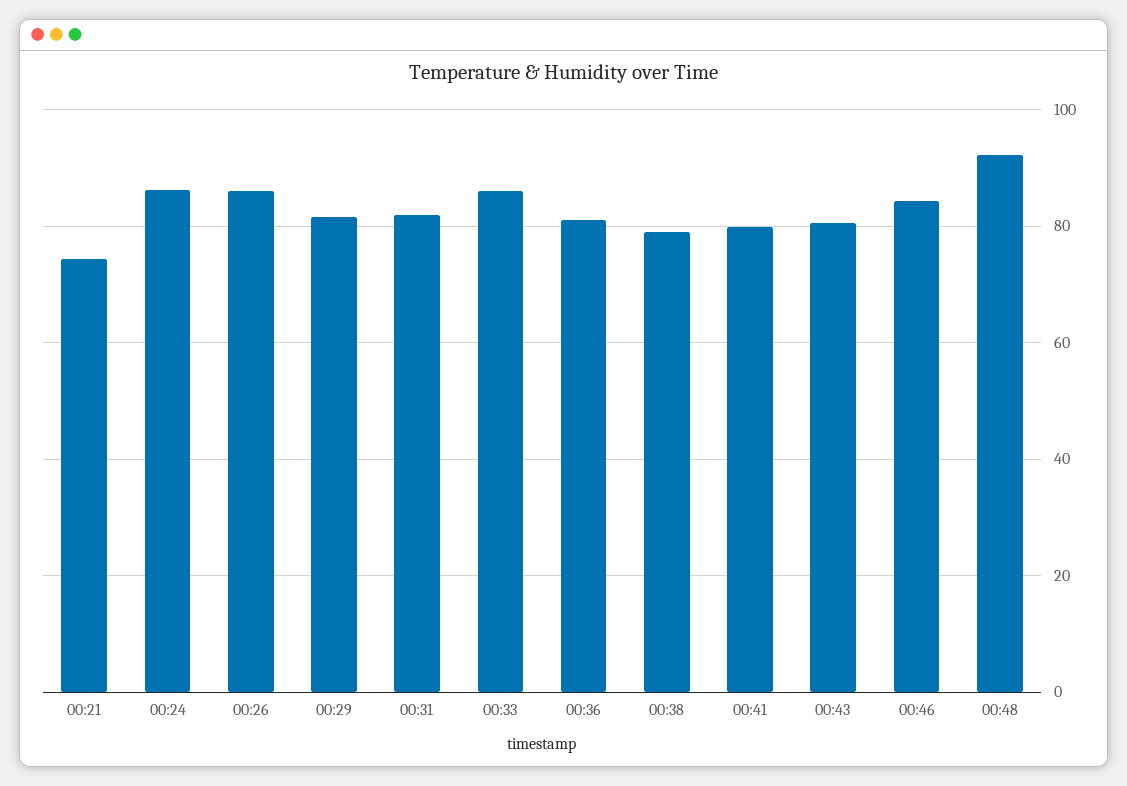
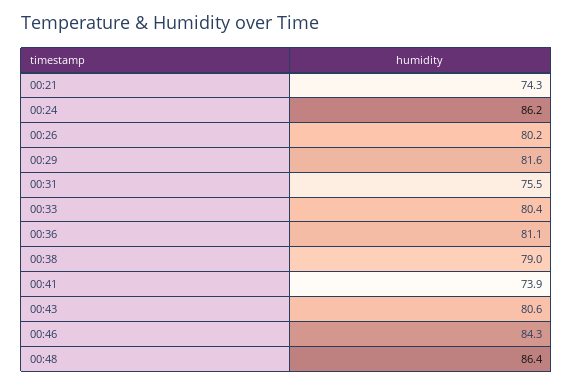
00:26: 86 -> 80.2
00:31: 82 -> 75.5
00:33: 86 -> 80.4
00:41: 80 -> 73.9
00:48: 92 -> 86.4

